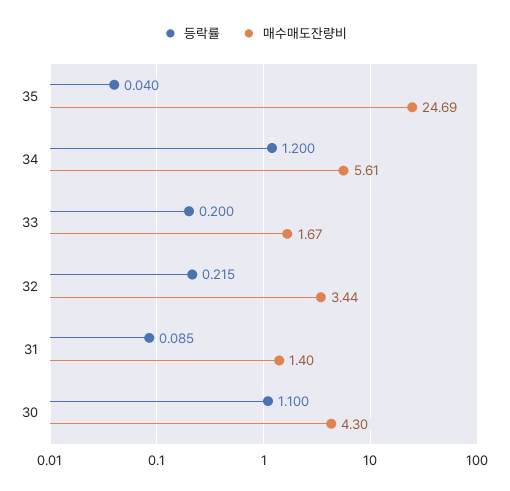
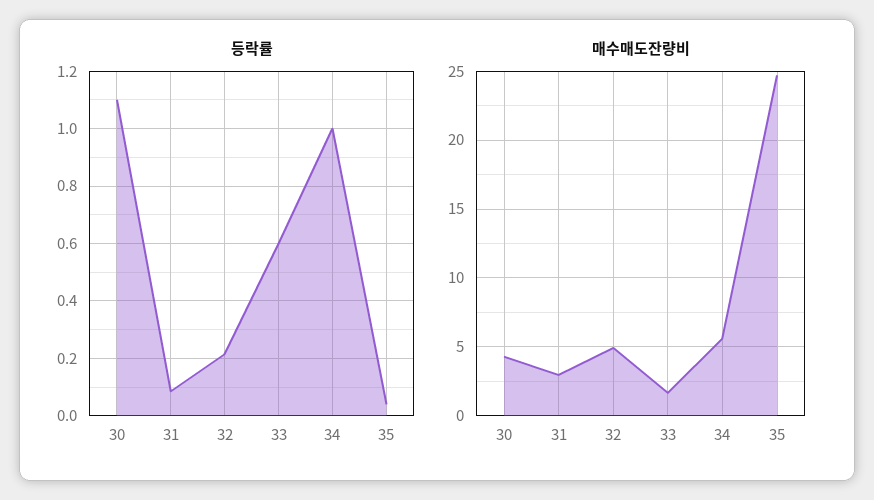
등락률, 34: 1.2 -> 1
등락률, 33: 0.2 -> 0.6
매수매도잔량비, 32: 3.44 -> 5
매수매도잔량비, 31: 1.4 -> 3

